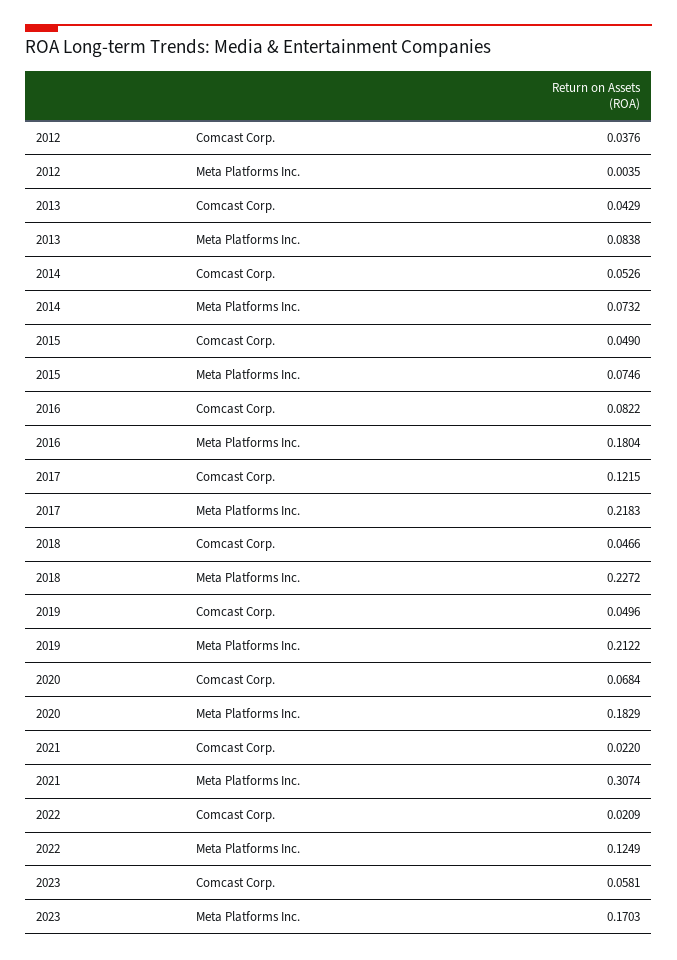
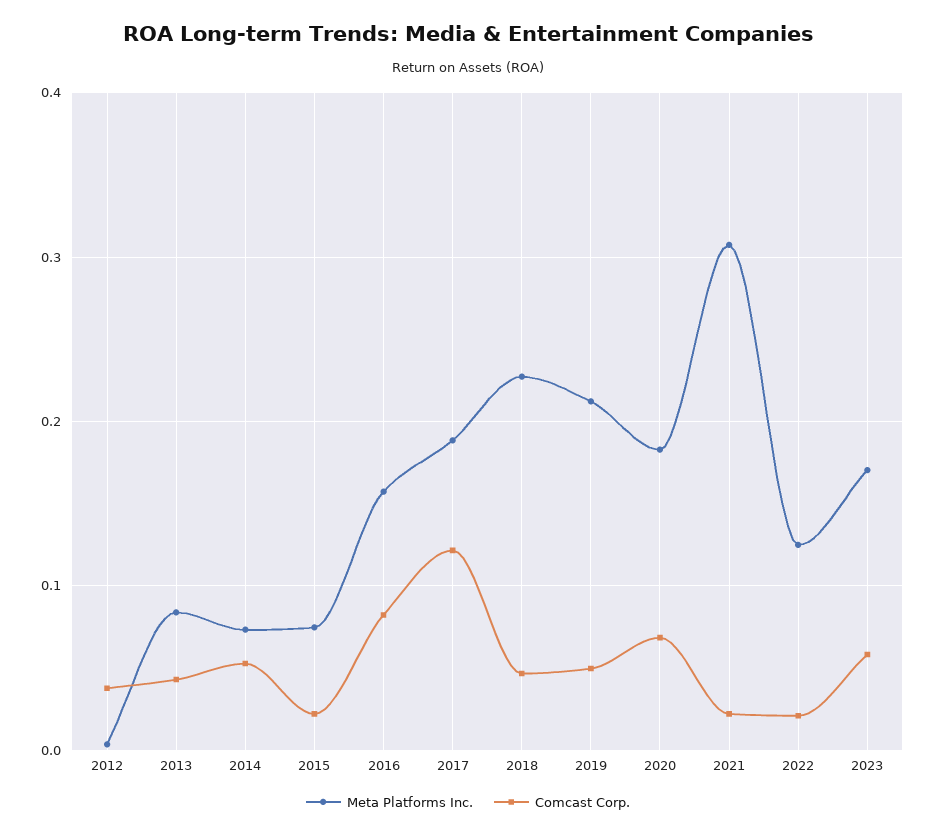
Comcast Corp., 2015: 0.049 -> 0.02
Meta Platforms Inc., 2016: 0.1804 -> 0.16
Meta Platforms Inc., 2017: 0.2183 -> 0.19

